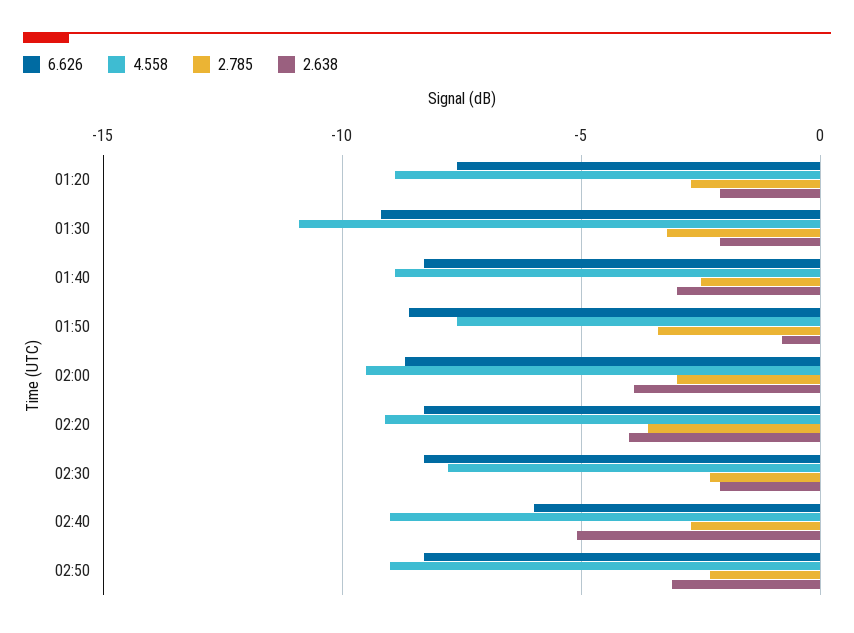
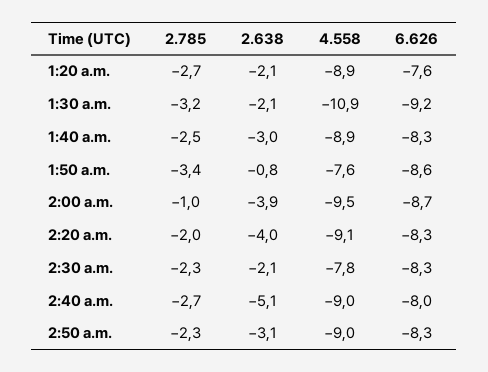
2.785, 02:00: -3 -> -1
2.785, 02:20: -3.5 -> -2
6.626, 02:40: -6 -> -8

